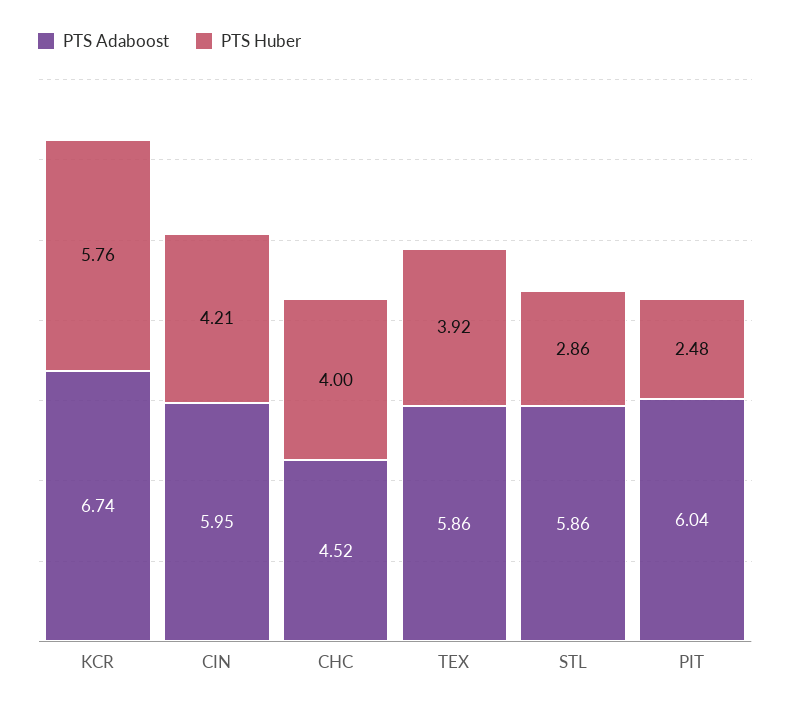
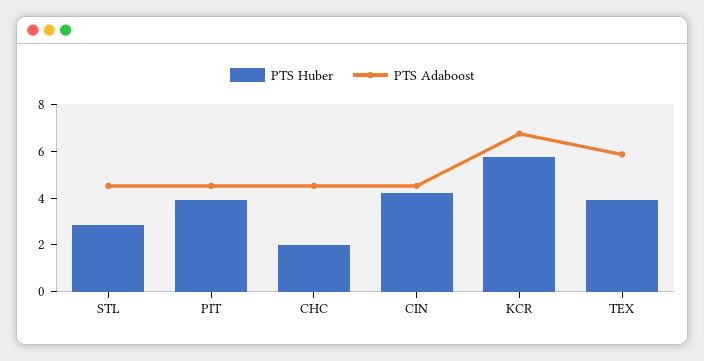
PTS Adaboost, CIN: 5.95 -> 4.5
PTS Huber, CHC: 4 -> 2
PTS Adaboost, STL: 5.86 -> 4.5
PTS Adaboost, PIT: 6.04 -> 4.5
PTS Huber, PIT: 2.48 -> 4

